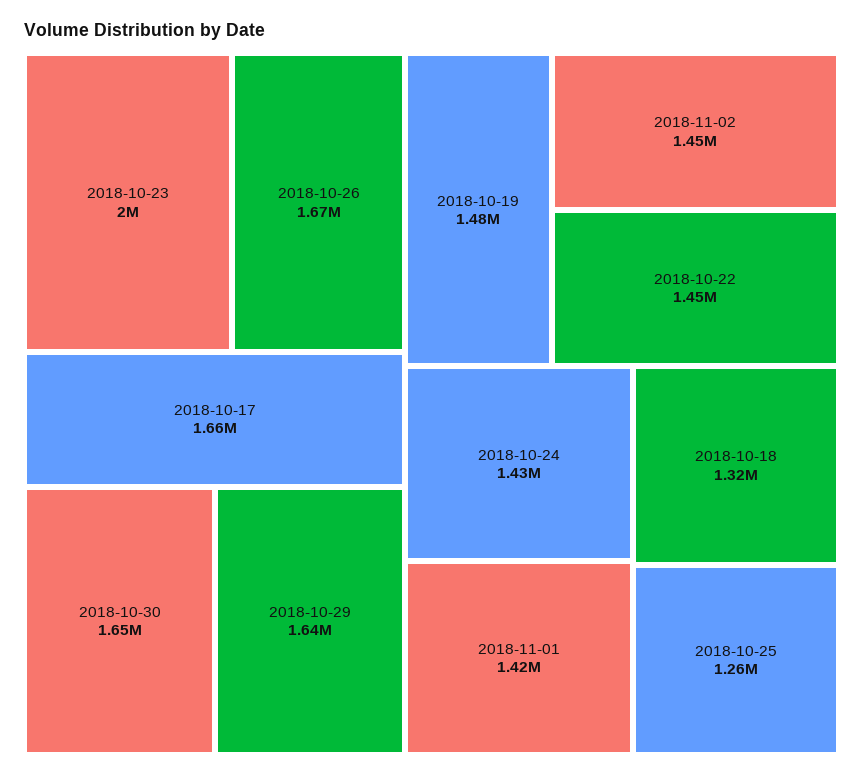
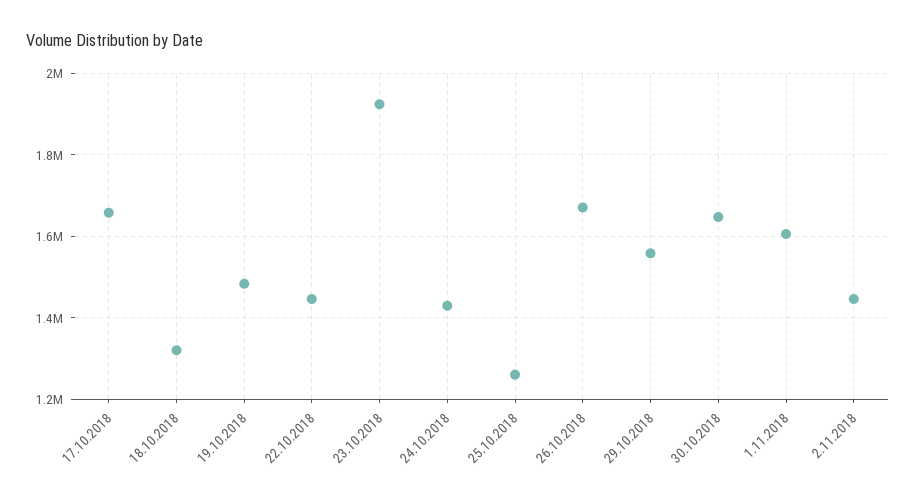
2018-10-23: 2000000 -> 1920000
2018-10-29: 1640000 -> 1560000
2018-11-01: 1420000 -> 1600000

